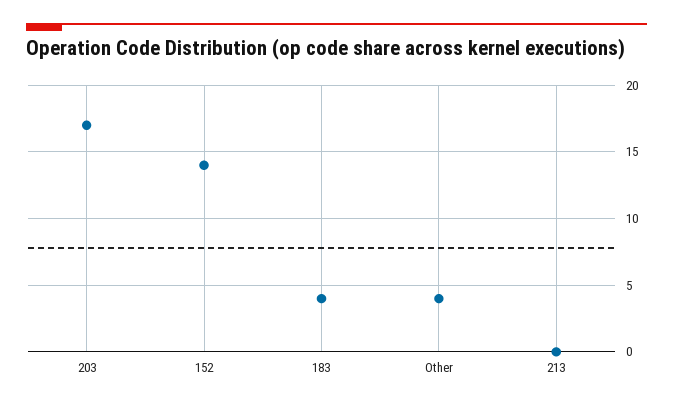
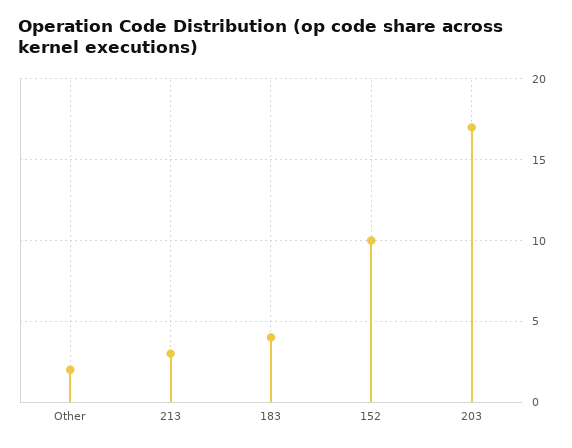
152: 14 -> 10
Other: 4 -> 2
213: 0 -> 3

